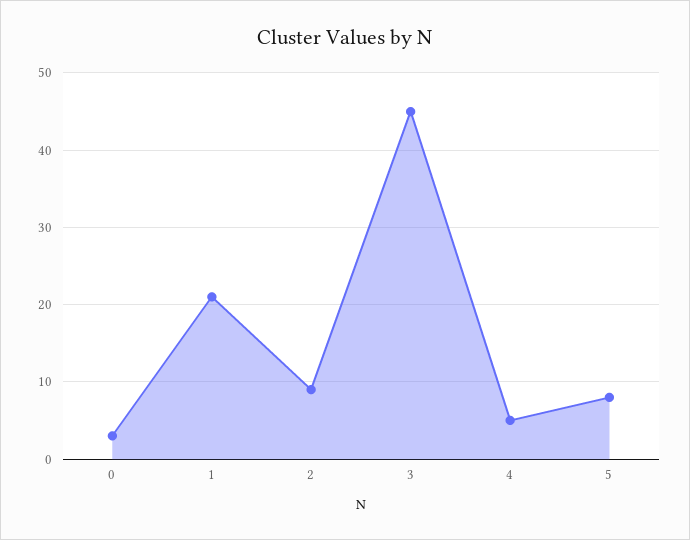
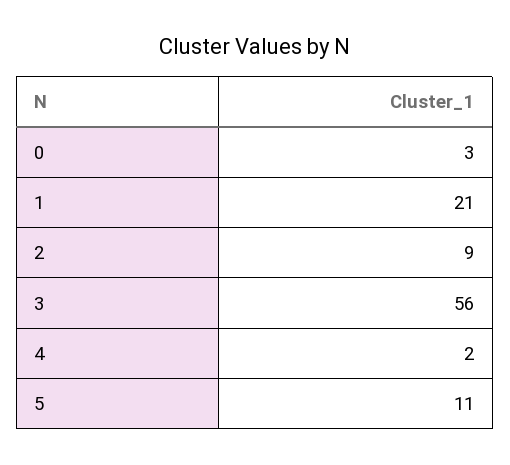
3: 45 -> 56
4: 5 -> 2
5: 8 -> 11

